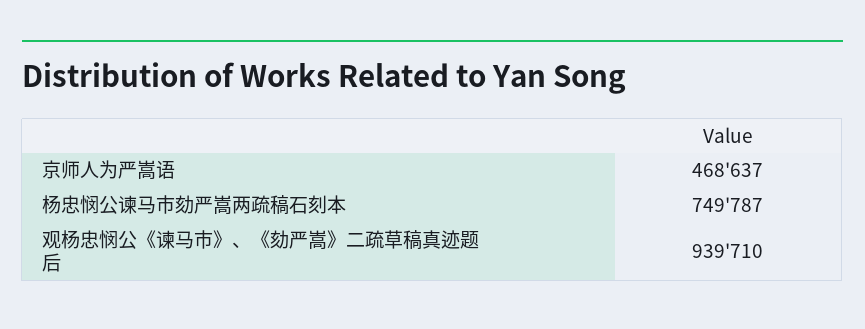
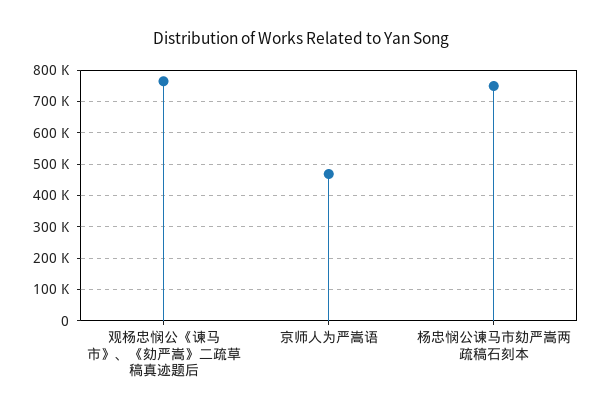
观杨忠悯公《谏马市》、《劾严嵩》二疏草稿真迹题后: 939710 -> 760000

